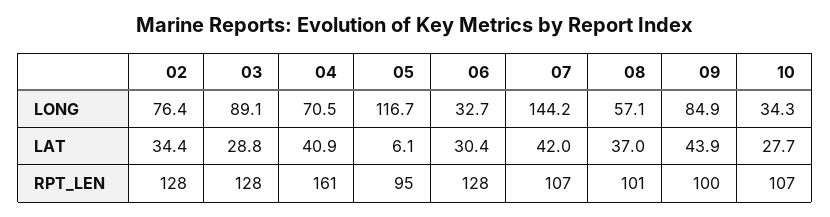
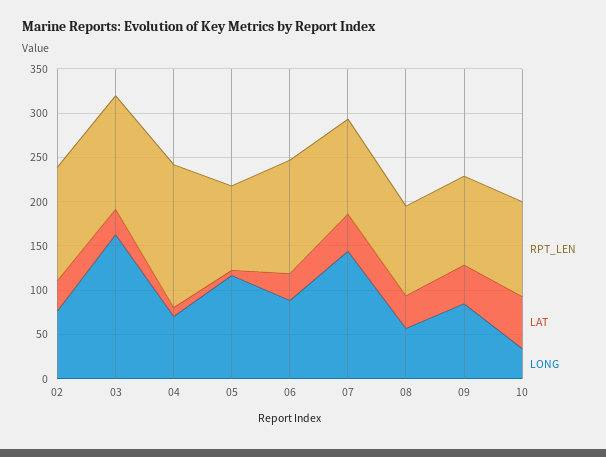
LONG, 03: 89.1 -> 160
LONG, 06: 32.7 -> 90
LAT, 04: 40.9 -> 10
LAT, 10: 27.7 -> 60

